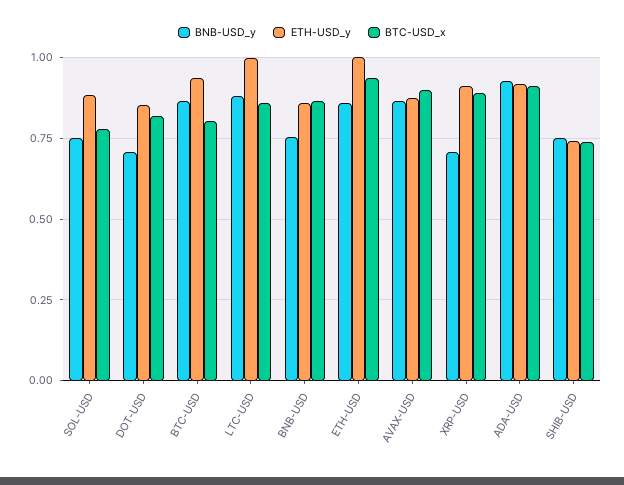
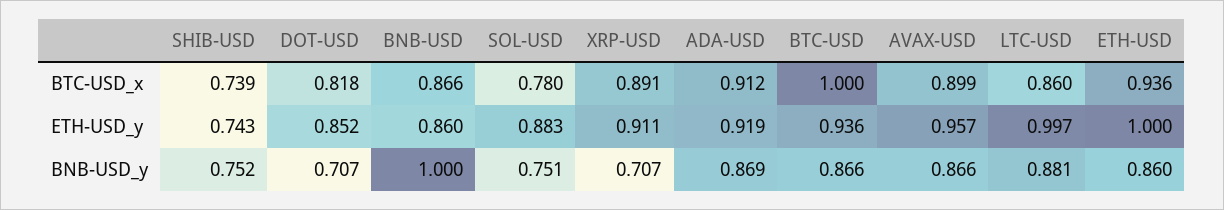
BTC-USD_x, BTC-USD: 0.8 -> 1
BNB-USD_y, BNB-USD: 0.75 -> 1
ETH-USD_y, AVAX-USD: 0.875 -> 0.957
BNB-USD_y, ADA-USD: 0.925 -> 0.869

